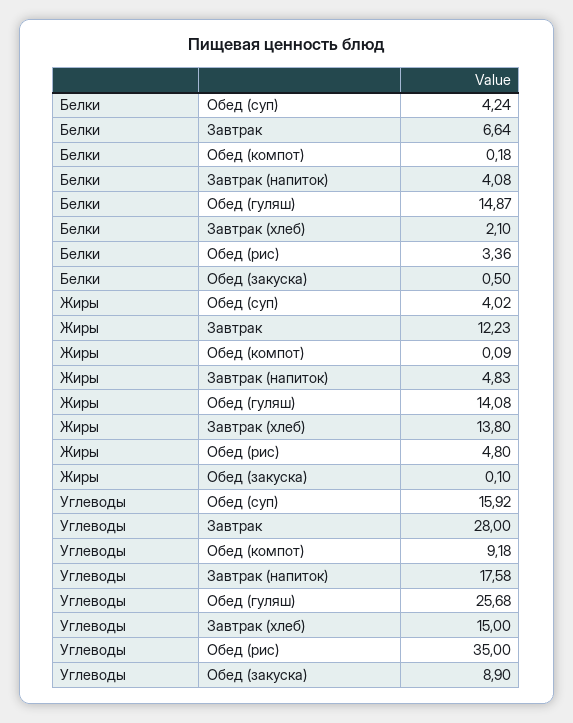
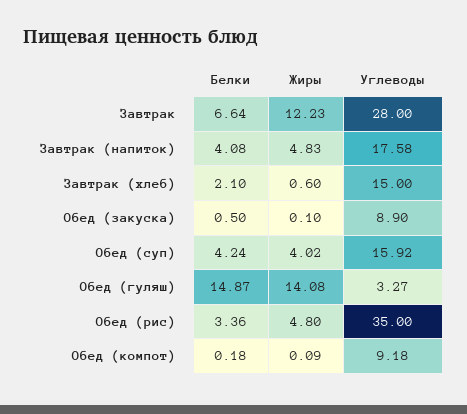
Жиры, Завтрак (хлеб): 13.8 -> 0.6
Углеводы, Обед (гуляш): 25.68 -> 3.27

